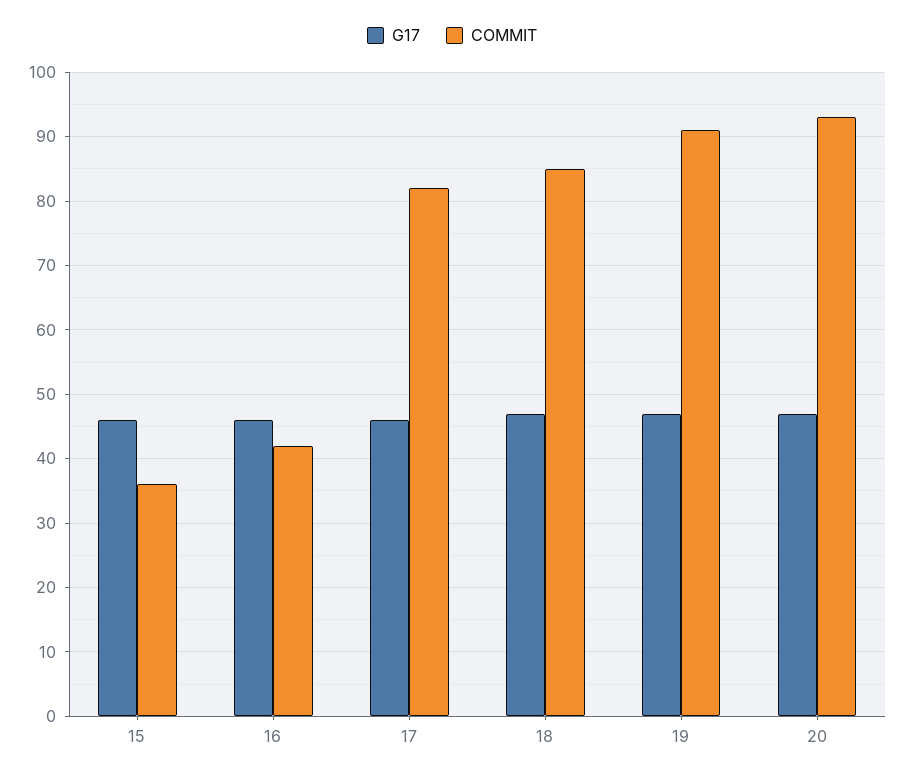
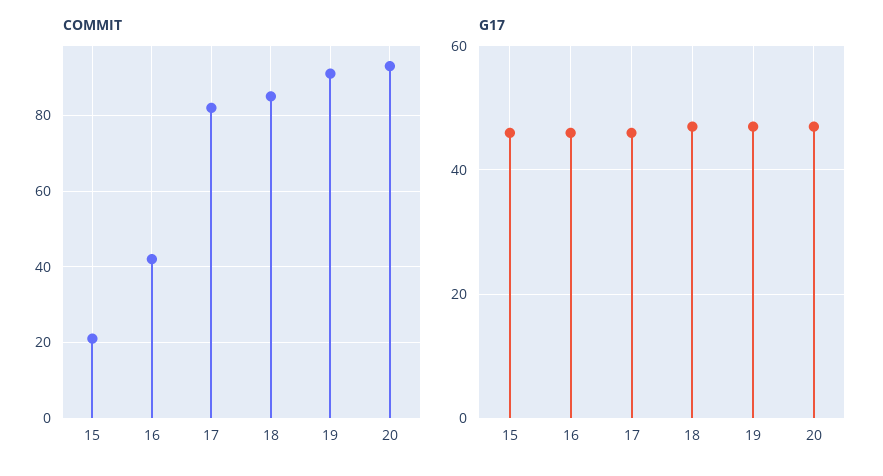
COMMIT, 15: 36 -> 20

